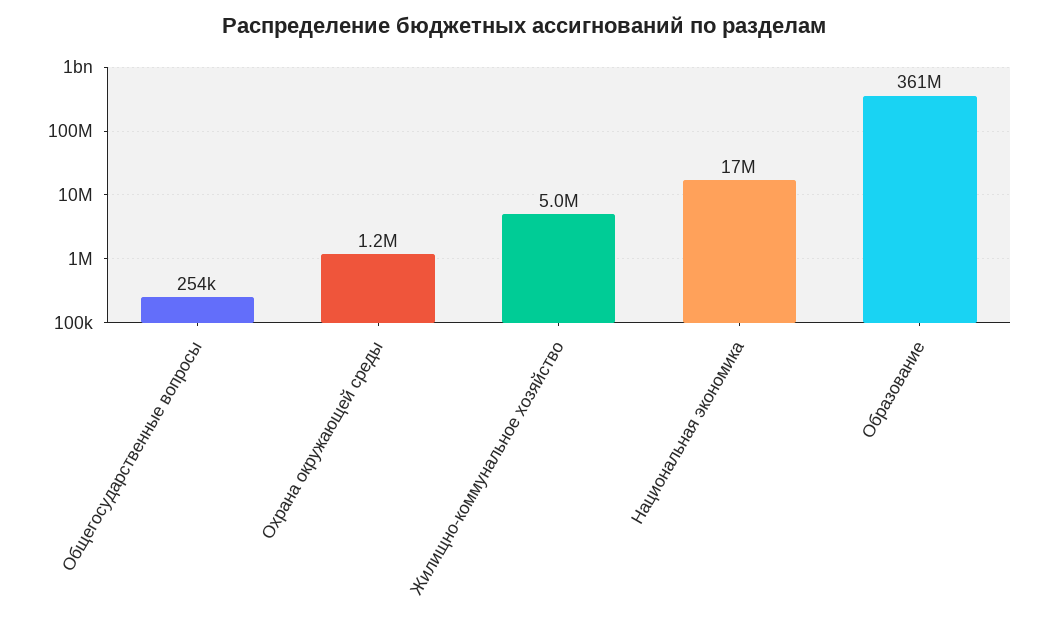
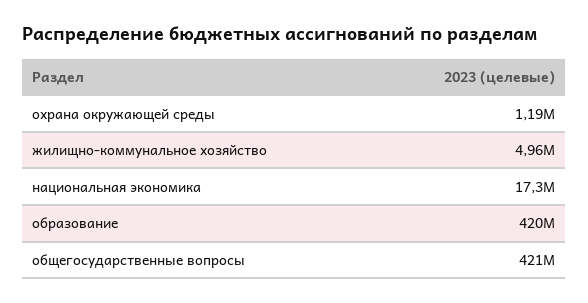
Общегосударственные вопросы: 254000 -> 421000000
Образование: 361000000 -> 420000000

